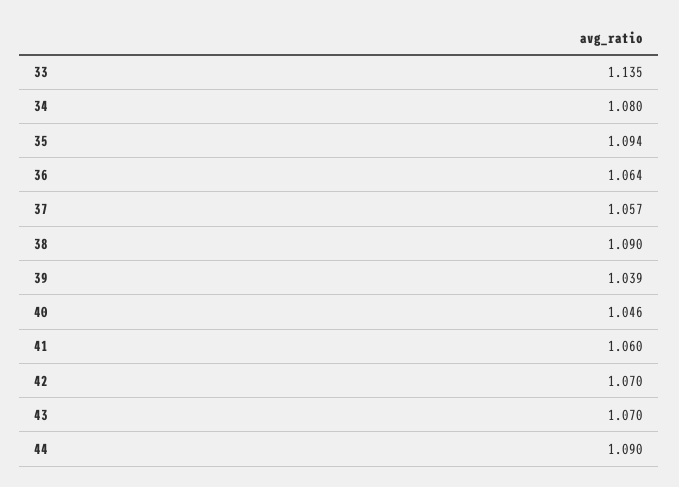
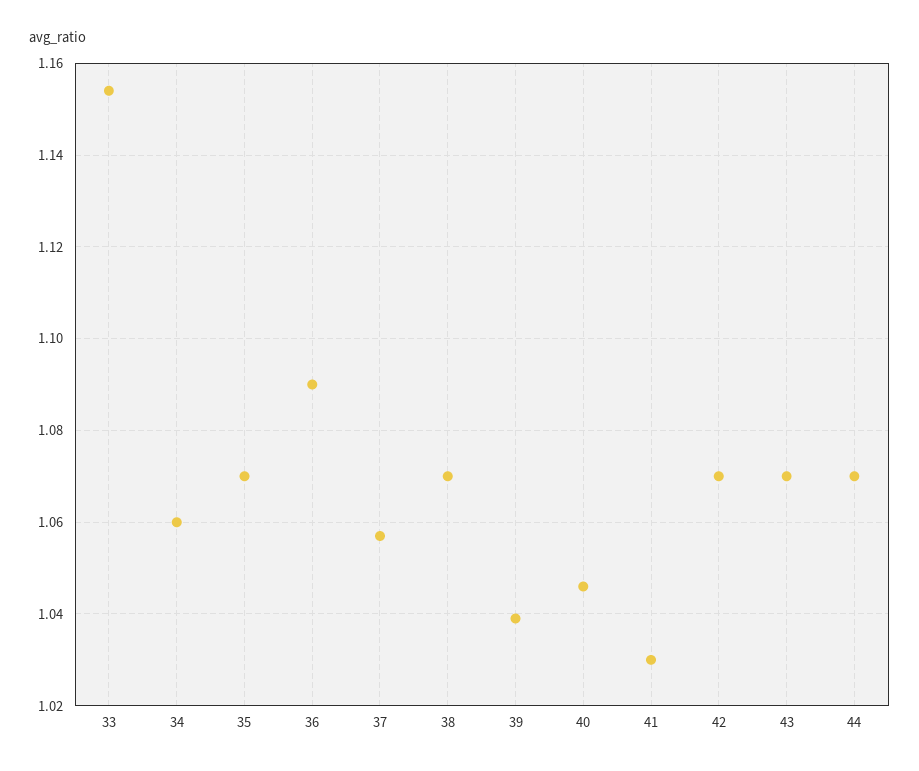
33: 1.135 -> 1.155
34: 1.08 -> 1.06
35: 1.094 -> 1.07
36: 1.064 -> 1.09
38: 1.09 -> 1.07
41: 1.06 -> 1.03
44: 1.09 -> 1.07

